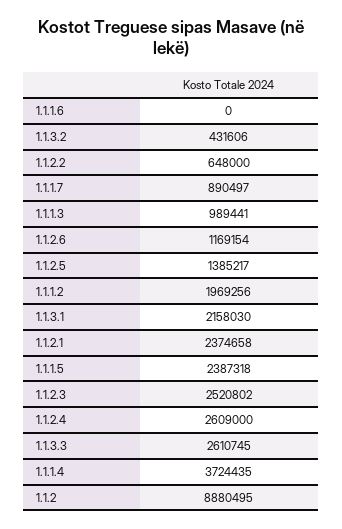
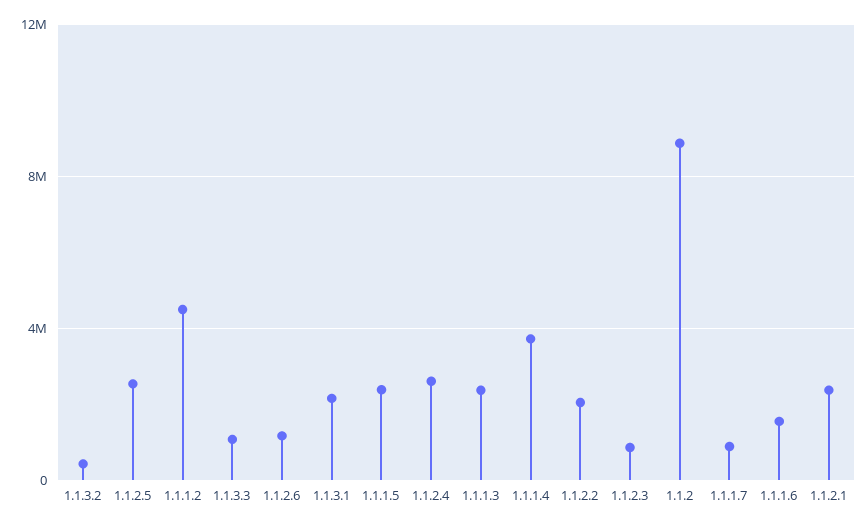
1.1.1.6: 0 -> 1500000
1.1.2.2: 648000 -> 2000000
1.1.1.3: 989441 -> 2500000
1.1.2.5: 1385217 -> 2500000
1.1.1.2: 1969256 -> 4500000
1.1.2.3: 2520802 -> 1000000
1.1.3.3: 2610745 -> 1000000

